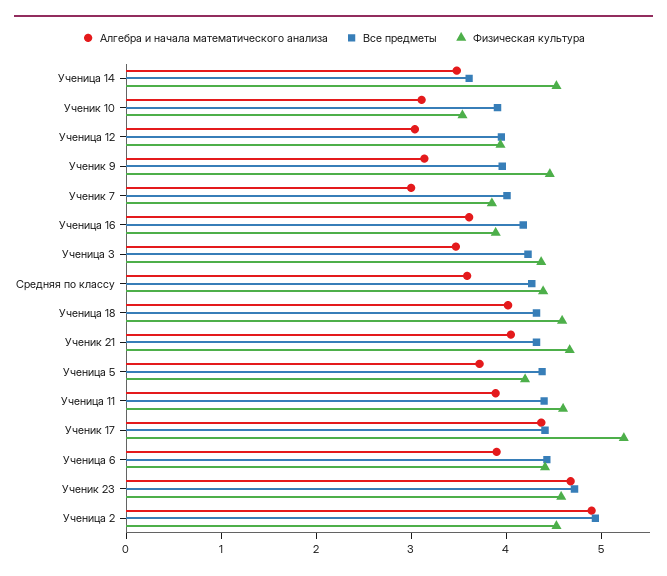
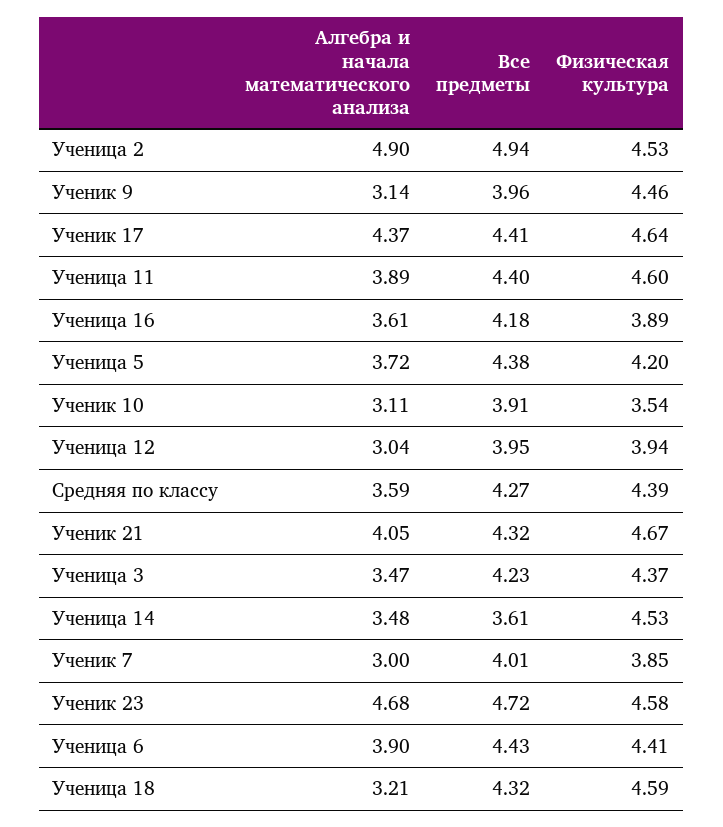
Алгебра и начала математического анализа, Ученица 18: 4 -> 3.21
Физическая культура, Ученик 17: 5.2 -> 4.64

